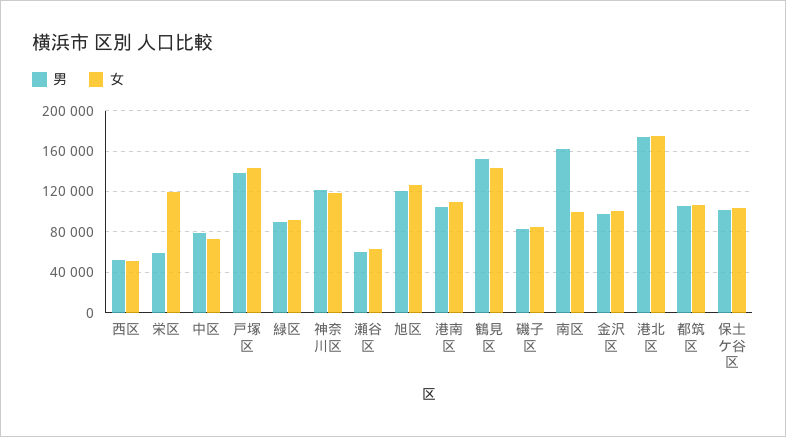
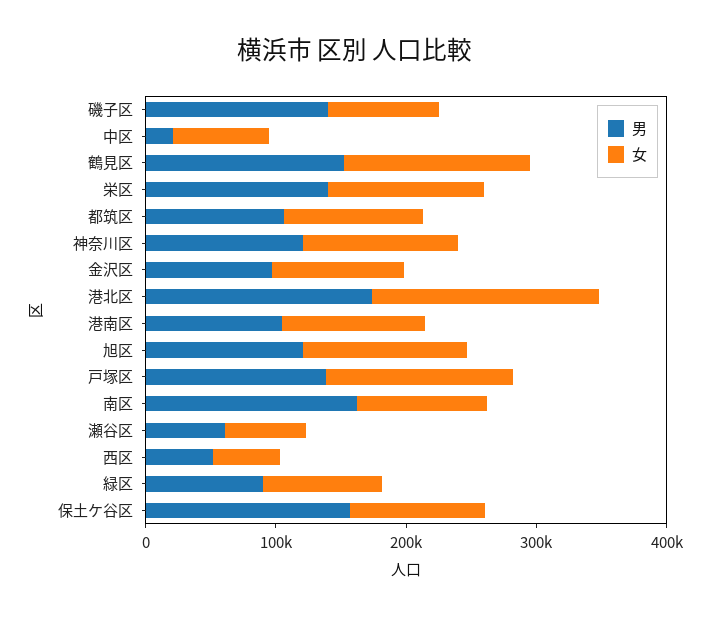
男, 栄区: 60000 -> 140000
男, 中区: 80000 -> 20000
男, 磯子区: 80000 -> 140000
男, 保土ケ谷区: 100000 -> 160000

